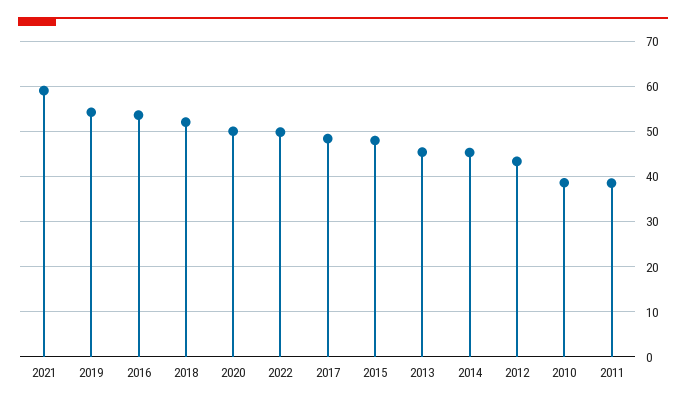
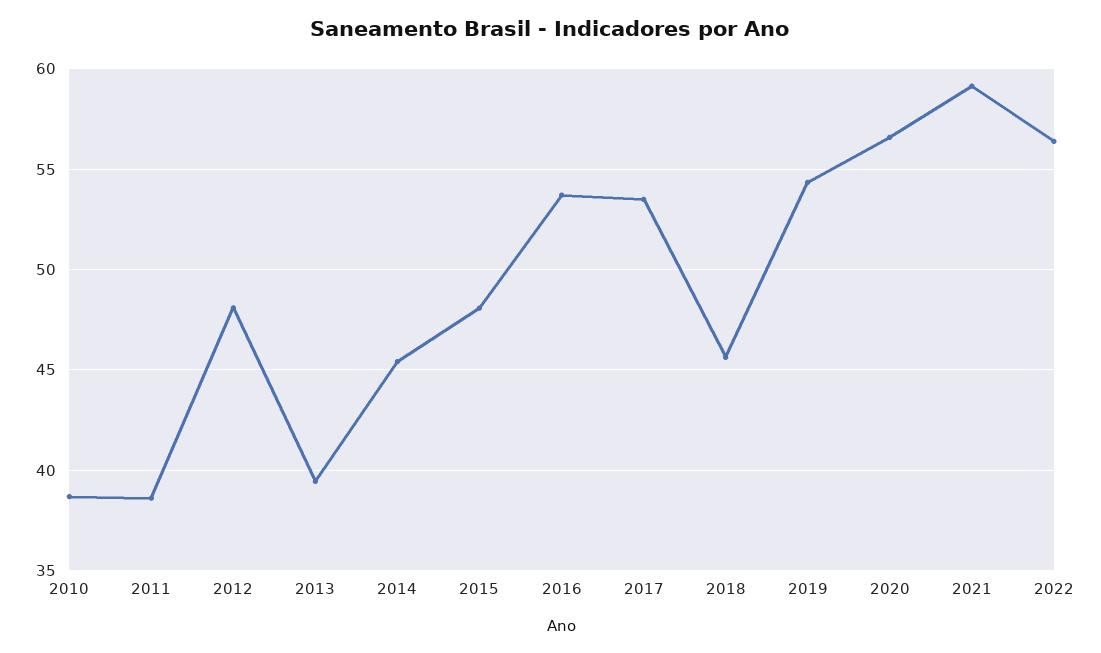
2018: 52 -> 45.5
2020: 50 -> 56.5
2022: 50 -> 56.5
2017: 48 -> 53.5
2013: 46 -> 39.5
2012: 44 -> 48

